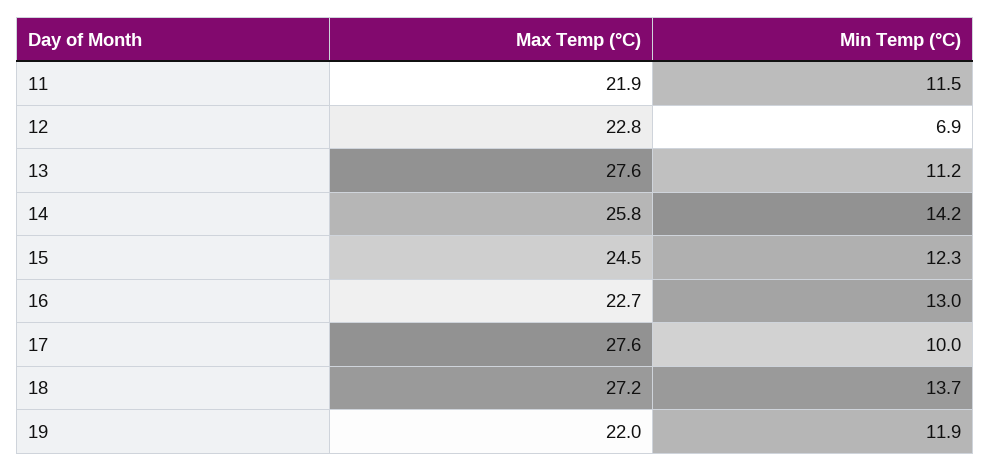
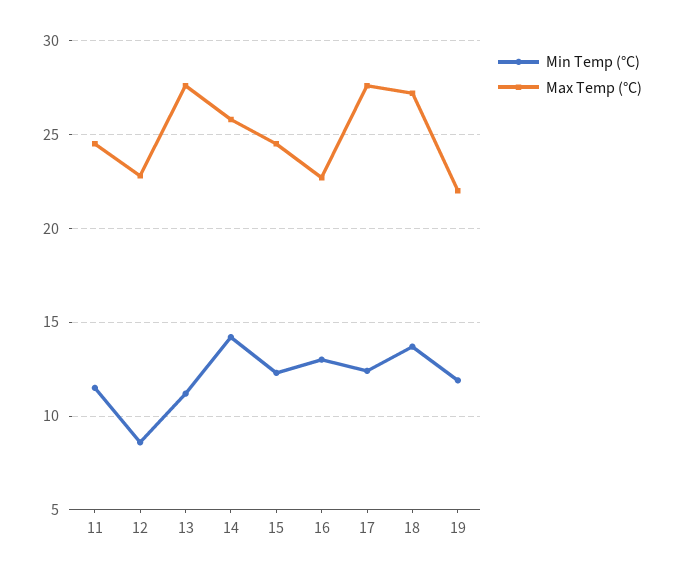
Max Temp (°C), 11: 21.9 -> 24.5
Min Temp (°C), 12: 6.9 -> 8.5
Min Temp (°C), 17: 10 -> 12.5

